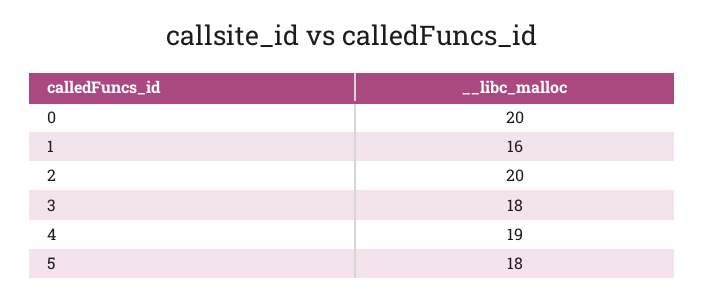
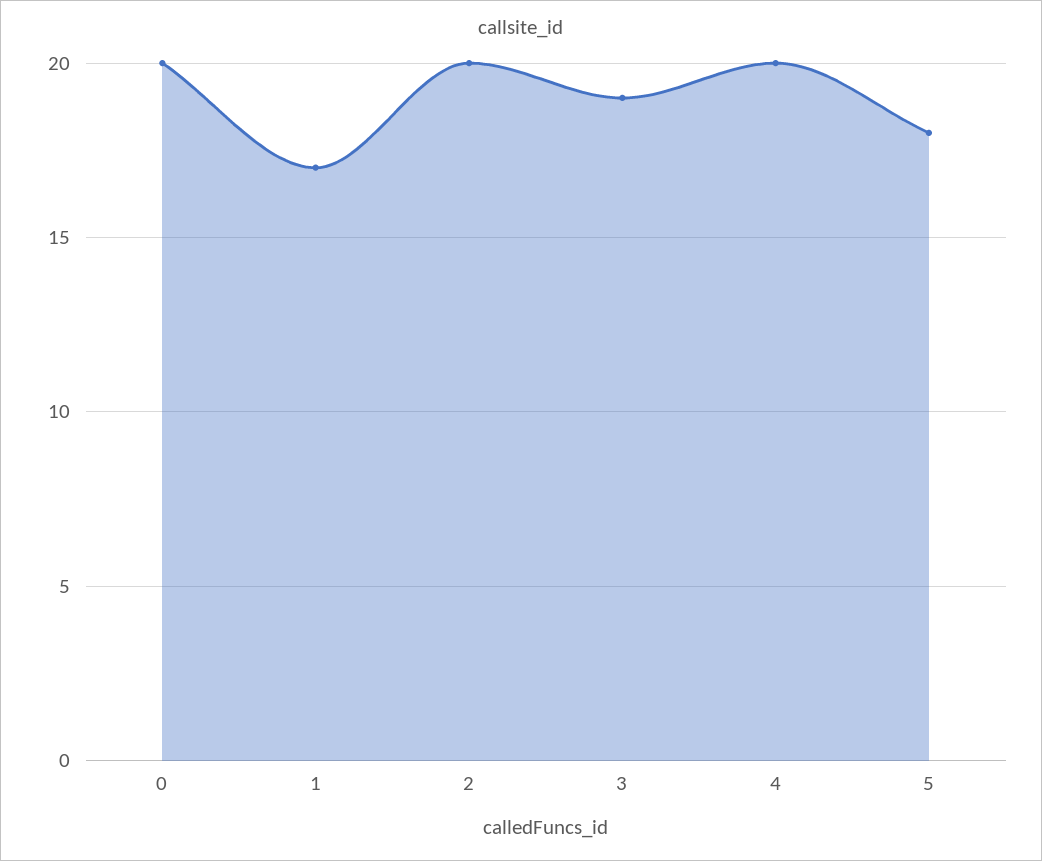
1: 16 -> 17
3: 18 -> 19
4: 19 -> 20

